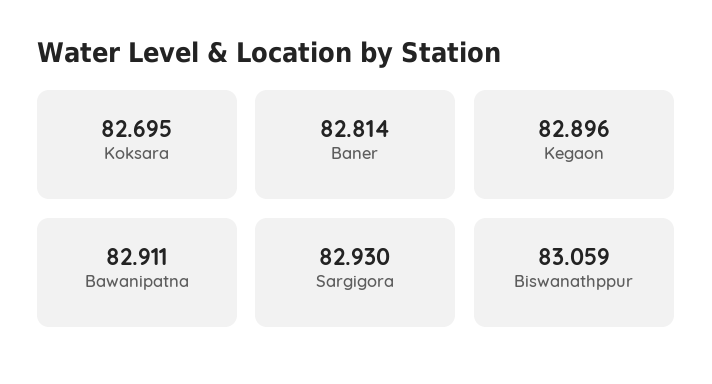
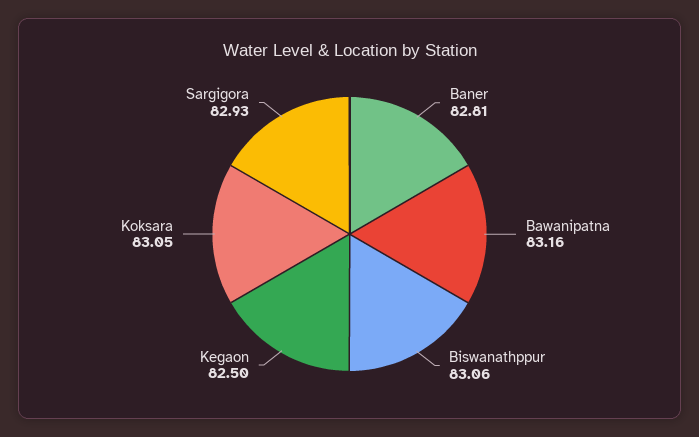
Koksara: 82.695 -> 83.05
Kegaon: 82.896 -> 82.5
Bawanipatna: 82.911 -> 83.16

